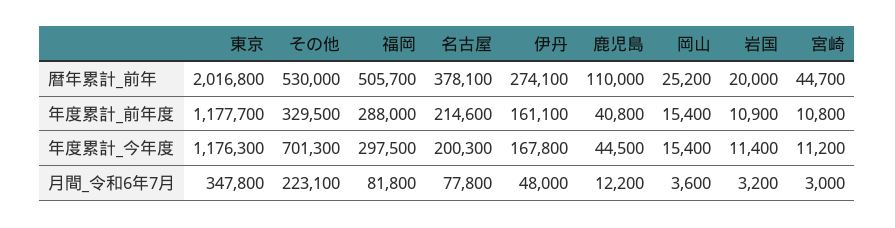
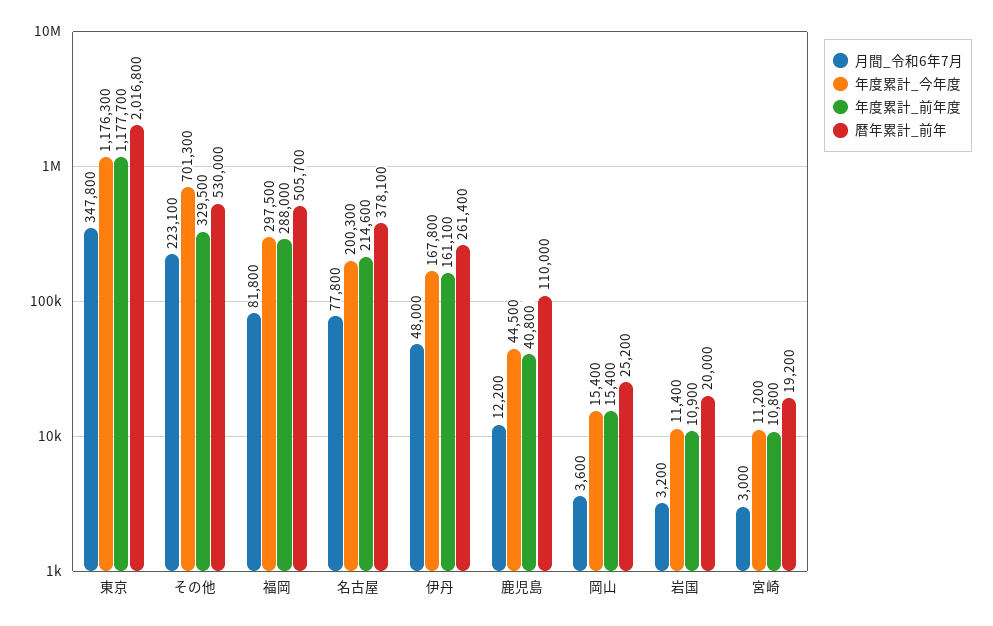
暦年累計_前年, 伊丹: 274100 -> 261400
暦年累計_前年, 宮崎: 44700 -> 19200

